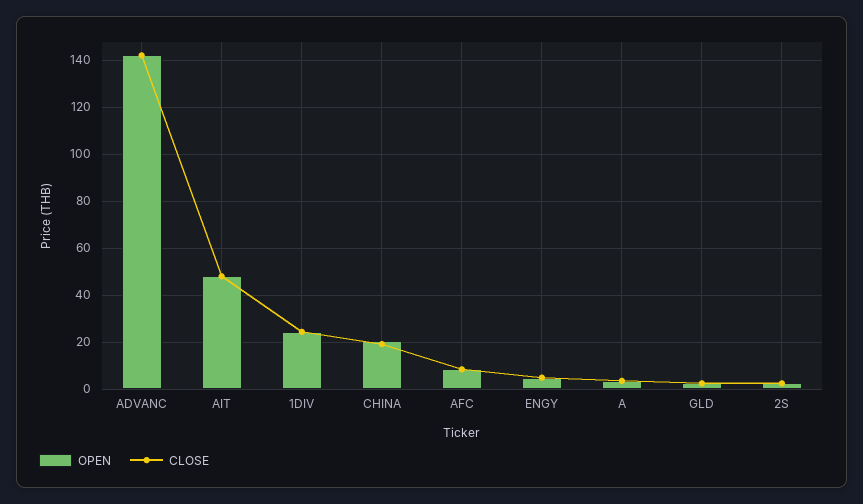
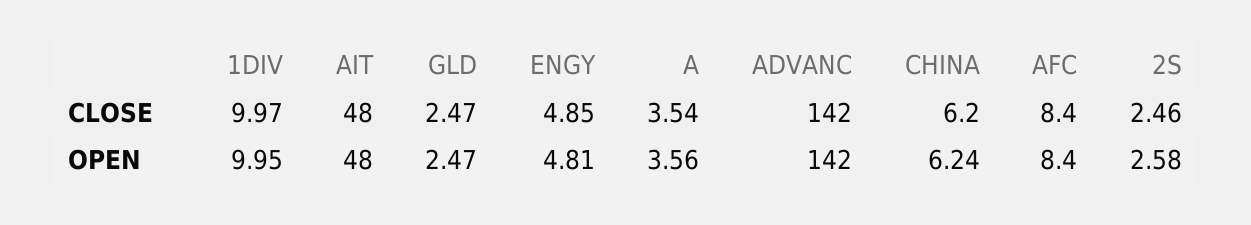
OPEN, 1DIV: 25 -> 9.95
CLOSE, 1DIV: 25 -> 9.97
OPEN, CHINA: 20 -> 6.24
CLOSE, CHINA: 20 -> 6.2

